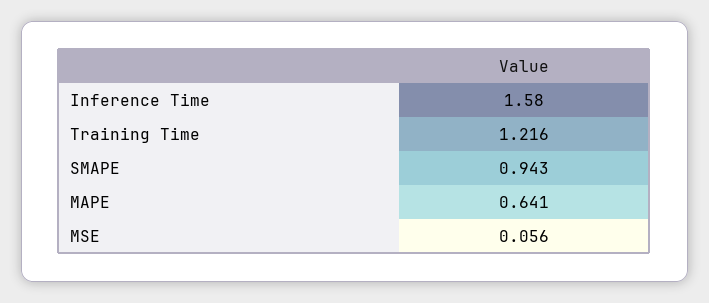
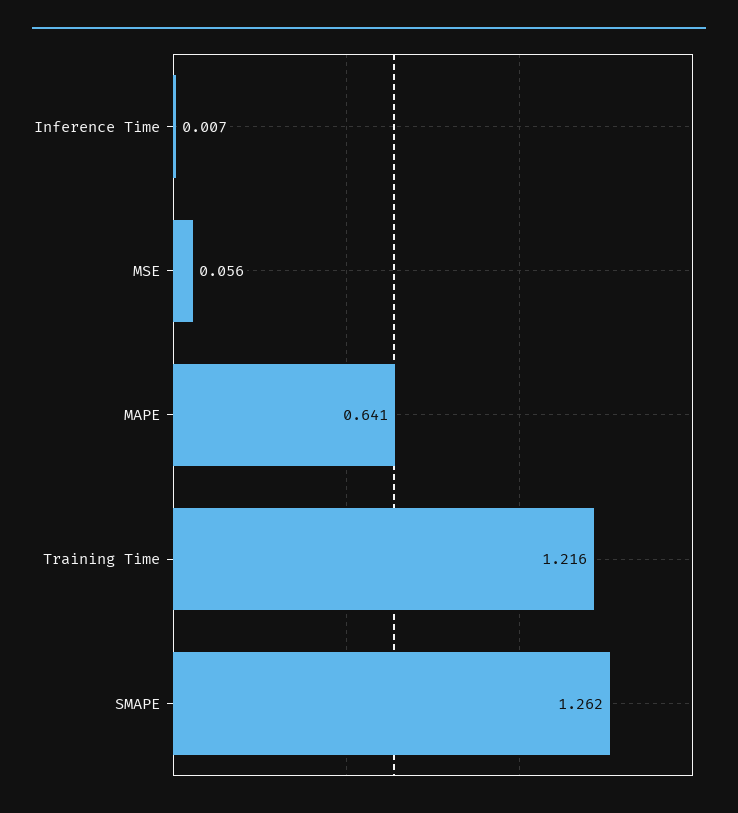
Inference Time: 1.58 -> 0.007
SMAPE: 0.943 -> 1.262

